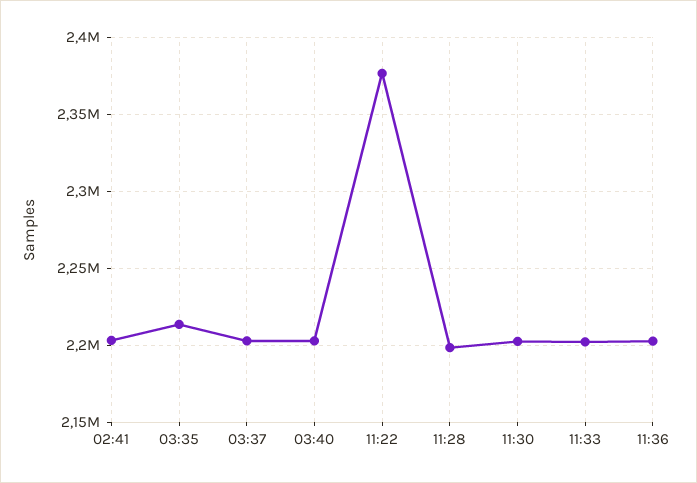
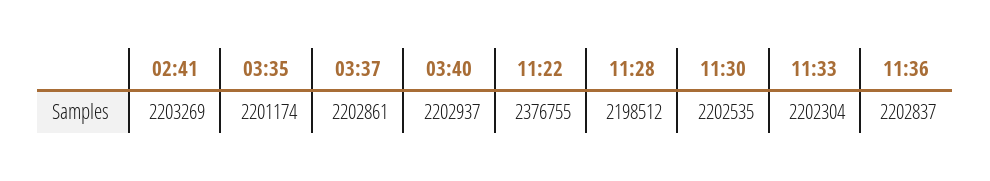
03:35: 2215000 -> 2201174

